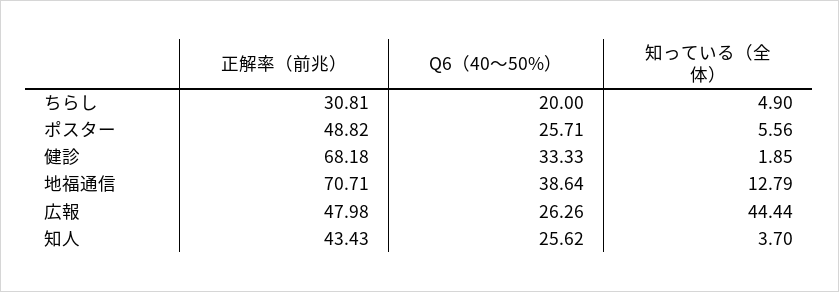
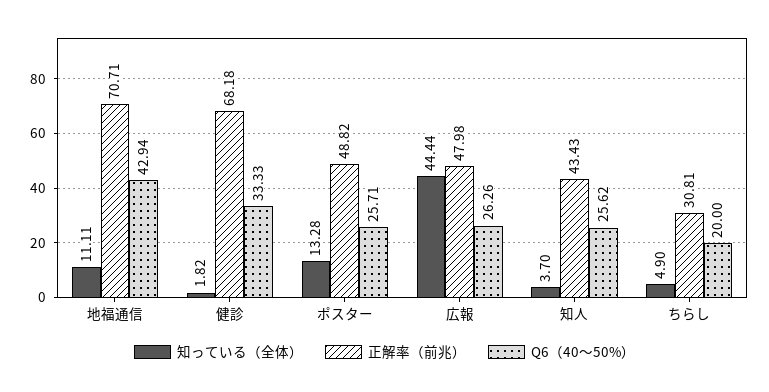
知っている（全体）, ポスター: 5.56 -> 13.28
知っている（全体）, 健診: 1.85 -> 1.82
Q6（40〜50%）, 地福通信: 38.64 -> 42.94
知っている（全体）, 地福通信: 12.79 -> 11.11

